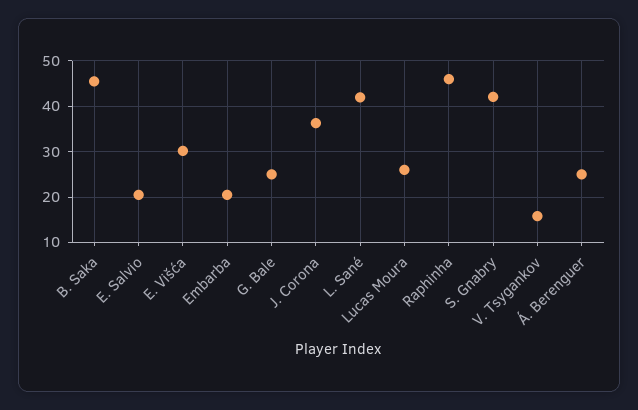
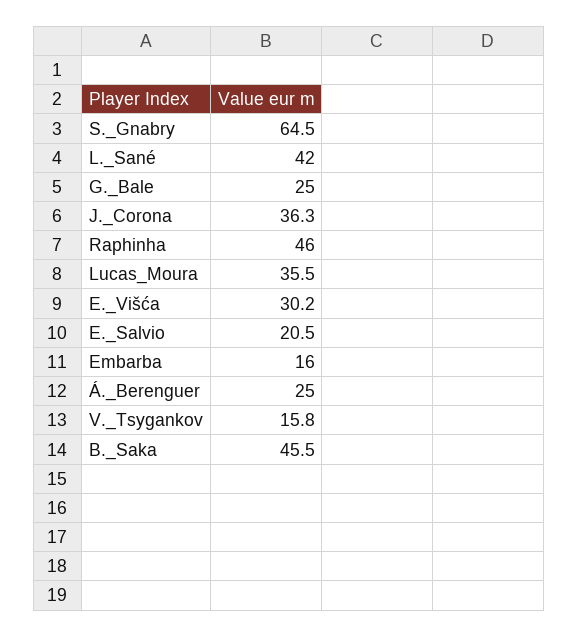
Embarba: 20 -> 16
Lucas Moura: 26 -> 35.5
S. Gnabry: 42 -> 64.5

